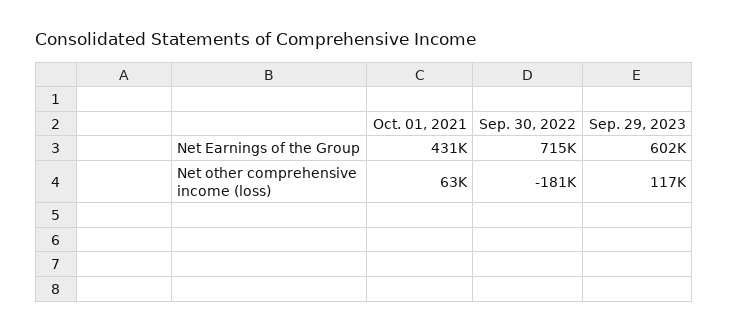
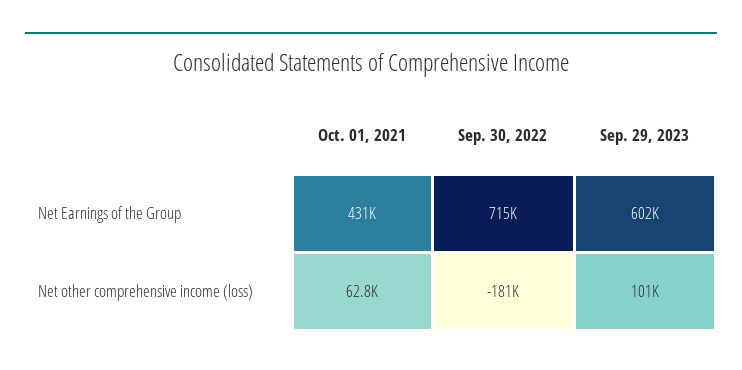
Sep. 29, 2023, Net other comprehensive income (loss): 117000 -> 101000

